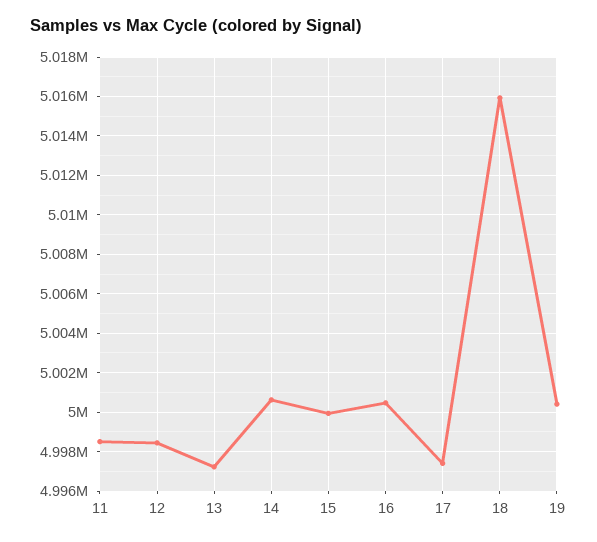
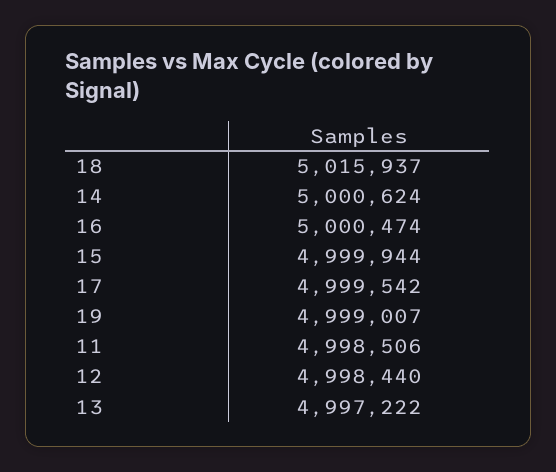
17: 4997500 -> 4999542
19: 5000500 -> 4999007

